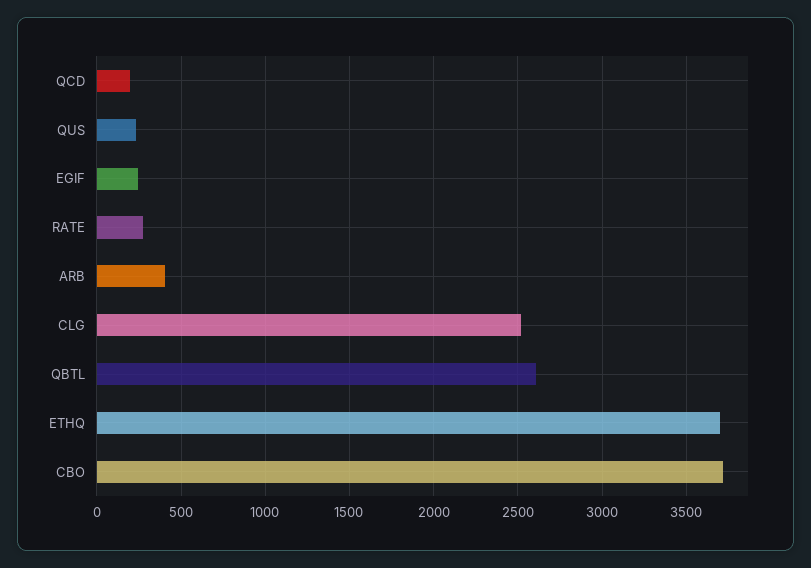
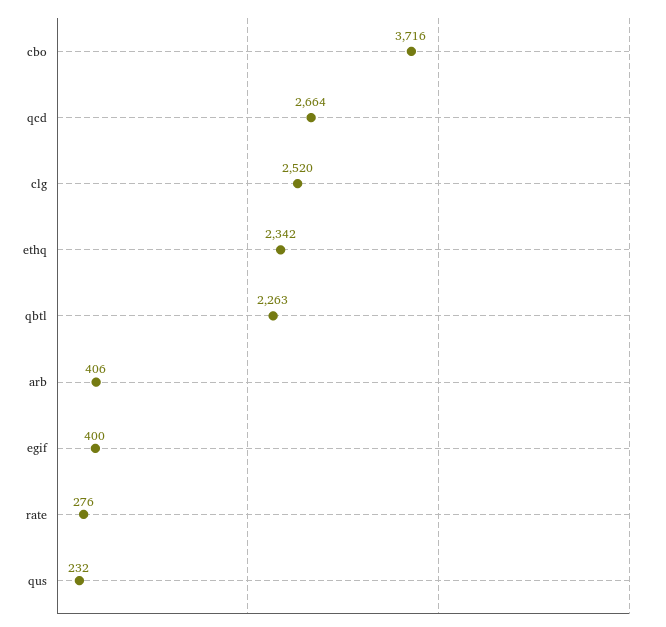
QCD: 200 -> 2664
EGIF: 250 -> 400
QBTL: 2600 -> 2263
ETHQ: 3700 -> 2342

